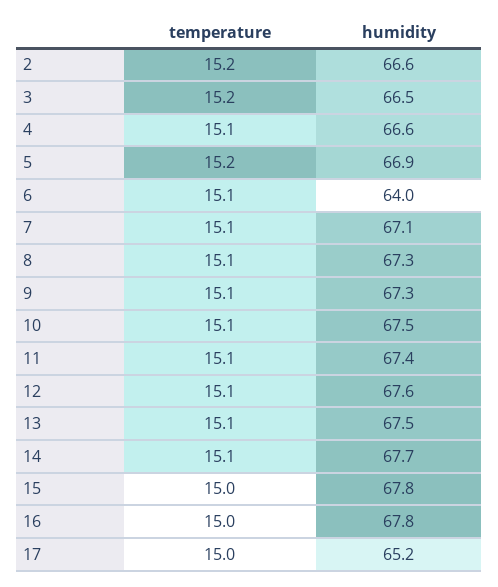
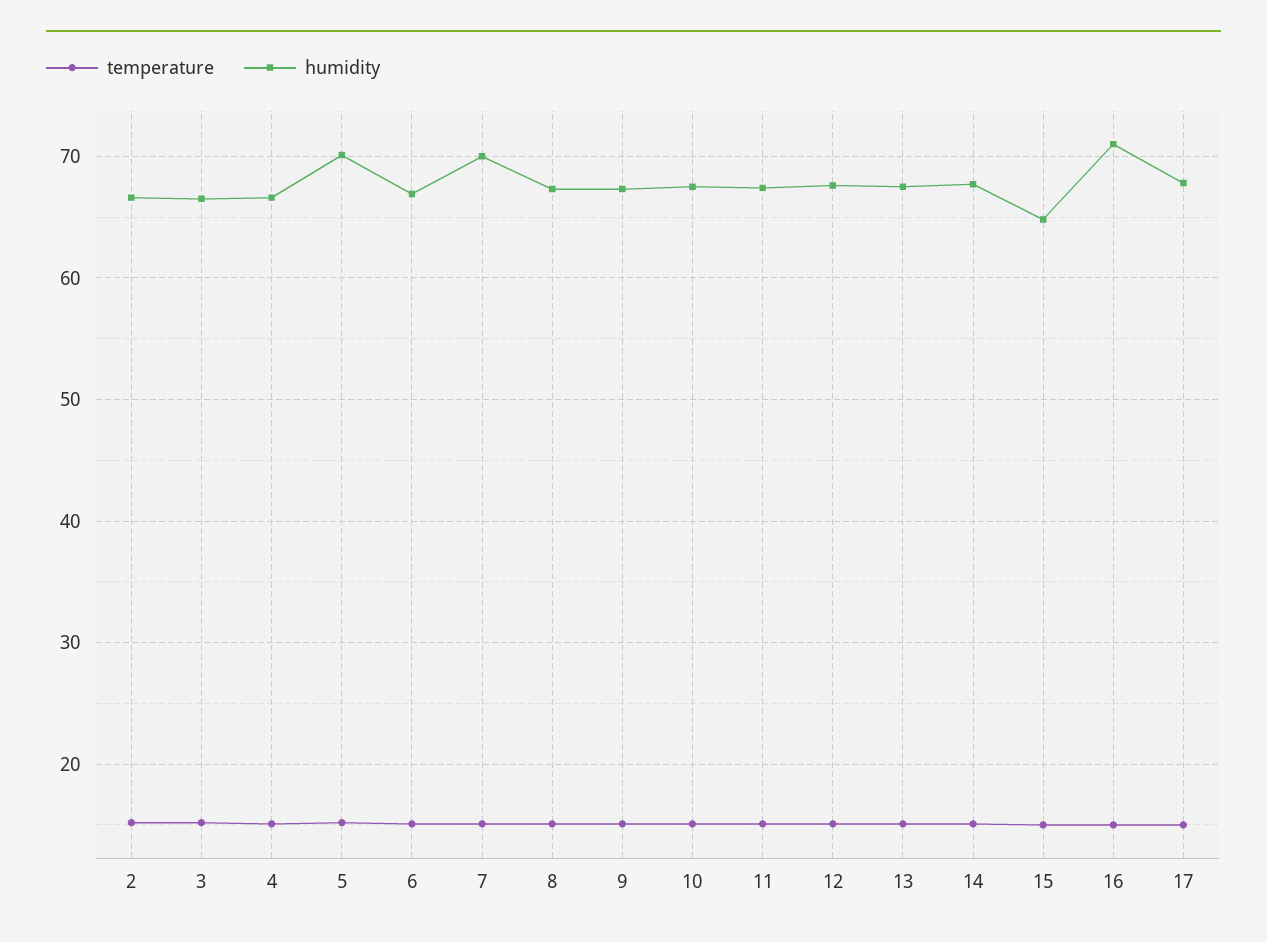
humidity, 5: 66.9 -> 70
humidity, 6: 64 -> 67
humidity, 7: 67.1 -> 70
humidity, 15: 67.8 -> 65
humidity, 16: 67.8 -> 71
humidity, 17: 65.2 -> 68

